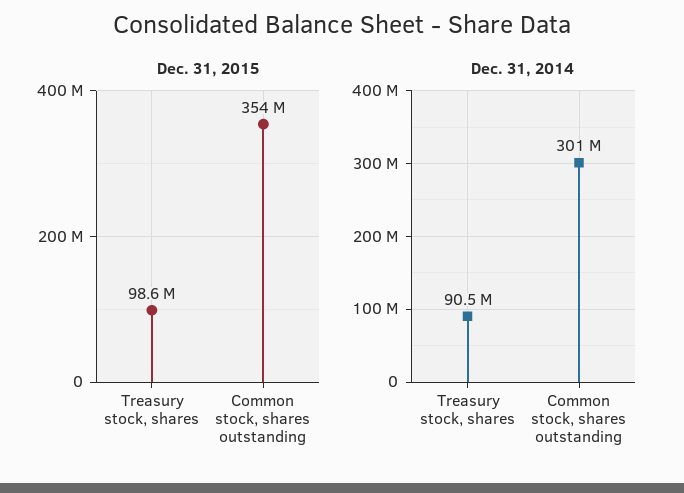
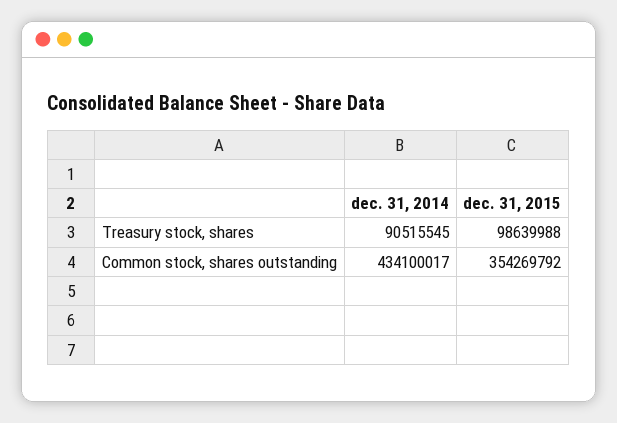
Dec. 31, 2014, Common stock, shares outstanding: 301000000 -> 434100017

